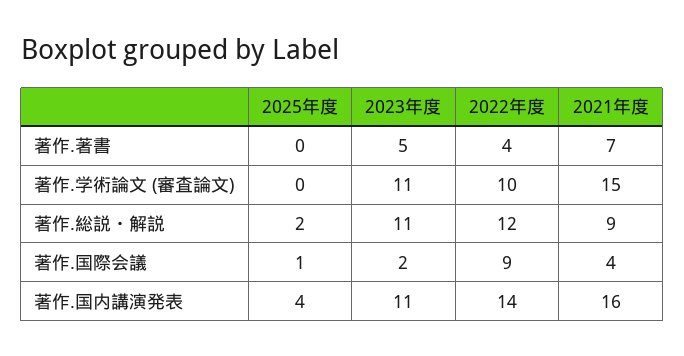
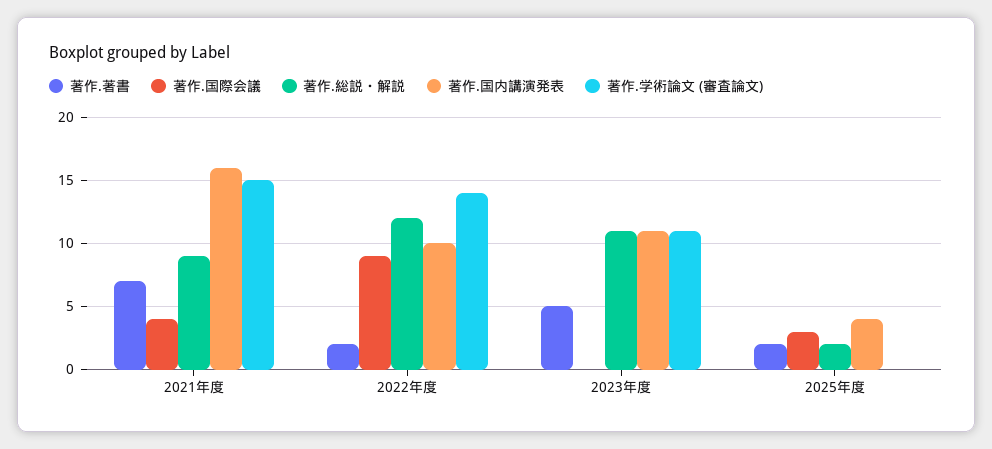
著作.著書, 2025年度: 0 -> 2
著作.著書, 2022年度: 4 -> 2
著作.学術論文 (審査論文), 2022年度: 10 -> 14
著作.国際会議, 2025年度: 1 -> 3
著作.国際会議, 2023年度: 2 -> 0
著作.国内講演発表, 2022年度: 14 -> 10

